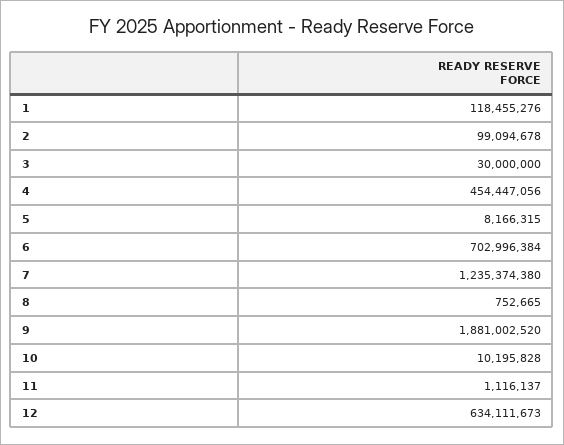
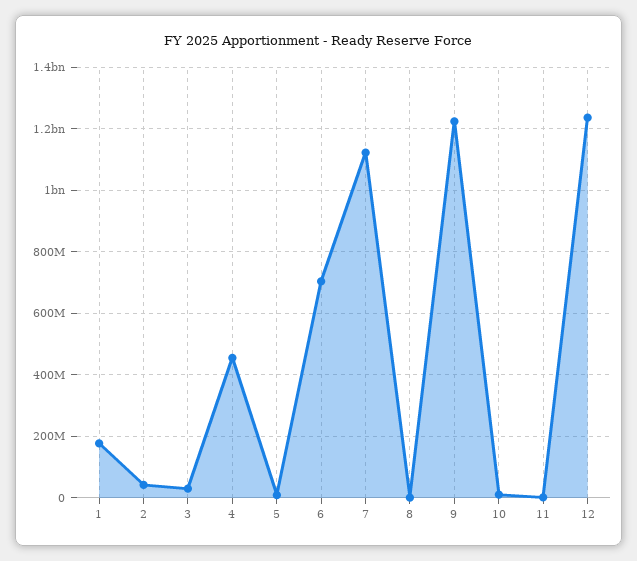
1: 118455276 -> 180000000
2: 99094678 -> 40000000
7: 1235374380 -> 1120000000
9: 1881002520 -> 1220000000
12: 634111673 -> 1240000000

